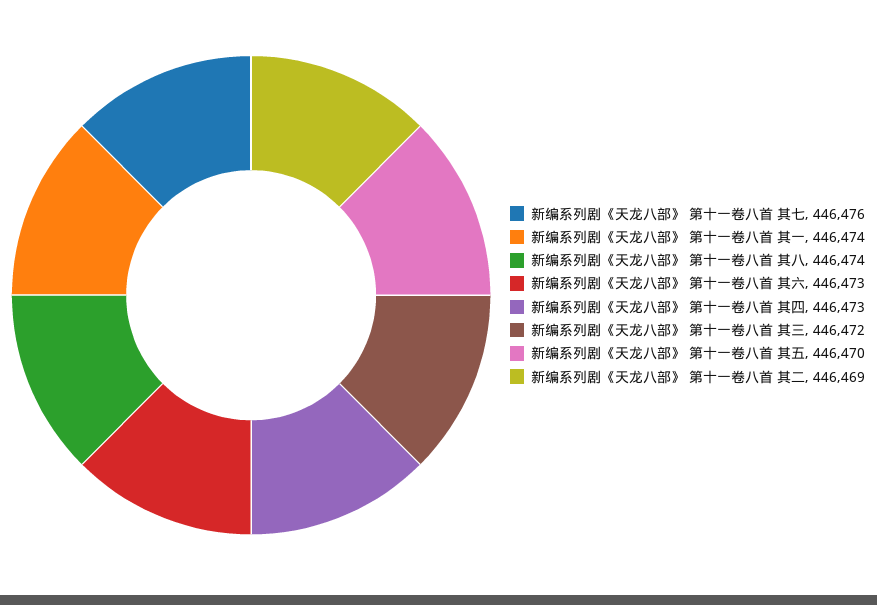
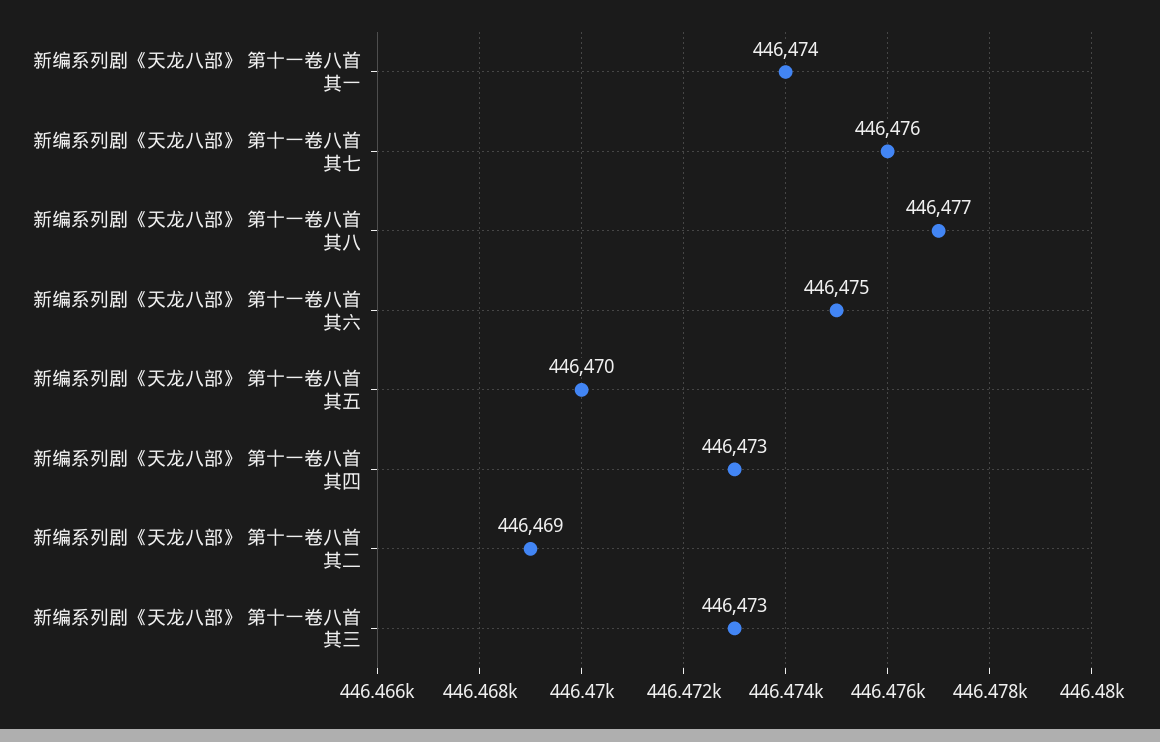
新编系列剧《天龙八部》 第十一卷八首 其八: 446474 -> 446477
新编系列剧《天龙八部》 第十一卷八首 其六: 446473 -> 446475
新编系列剧《天龙八部》 第十一卷八首 其三: 446472 -> 446473

